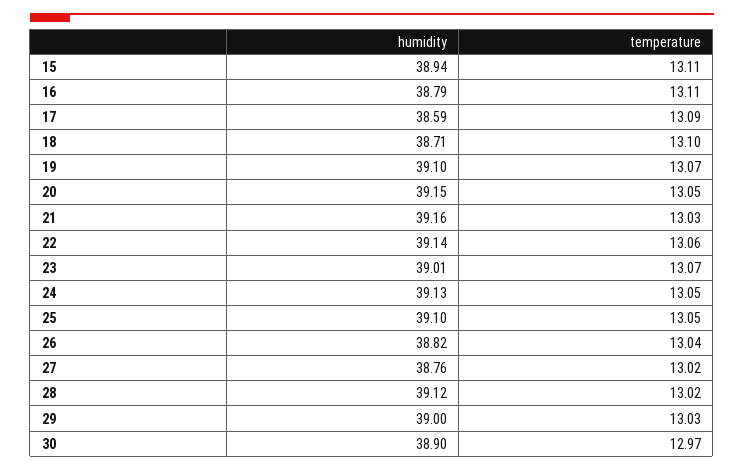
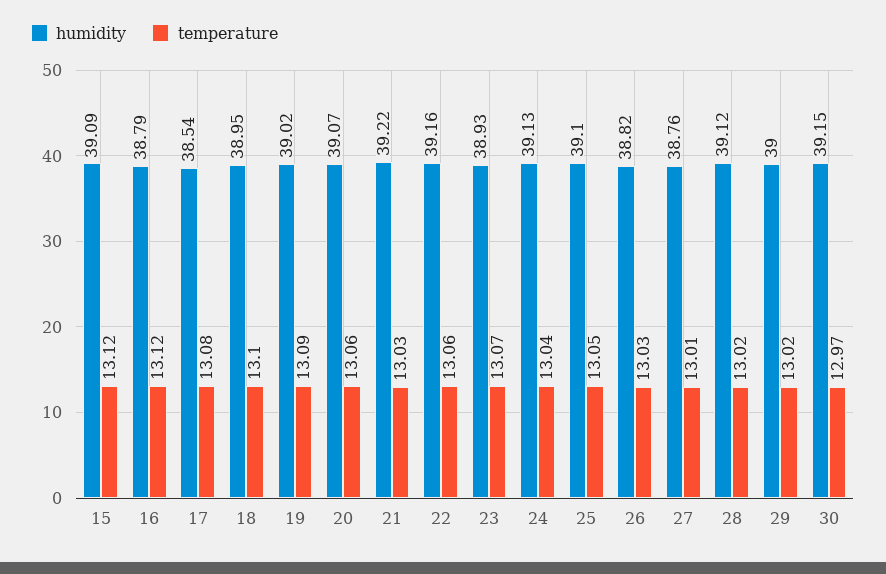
humidity, 15: 38.94 -> 39.09
temperature, 15: 13.11 -> 13.12
temperature, 16: 13.11 -> 13.12
humidity, 17: 38.59 -> 38.54
temperature, 17: 13.09 -> 13.08
humidity, 18: 38.71 -> 38.95
humidity, 19: 39.1 -> 39.02
temperature, 19: 13.07 -> 13.09
humidity, 20: 39.15 -> 39.07
temperature, 20: 13.05 -> 13.06
humidity, 21: 39.16 -> 39.22
humidity, 22: 39.14 -> 39.16
humidity, 23: 39.01 -> 38.93
temperature, 24: 13.05 -> 13.04
temperature, 26: 13.04 -> 13.03
temperature, 27: 13.02 -> 13.01
temperature, 29: 13.03 -> 13.02
humidity, 30: 38.9 -> 39.15

